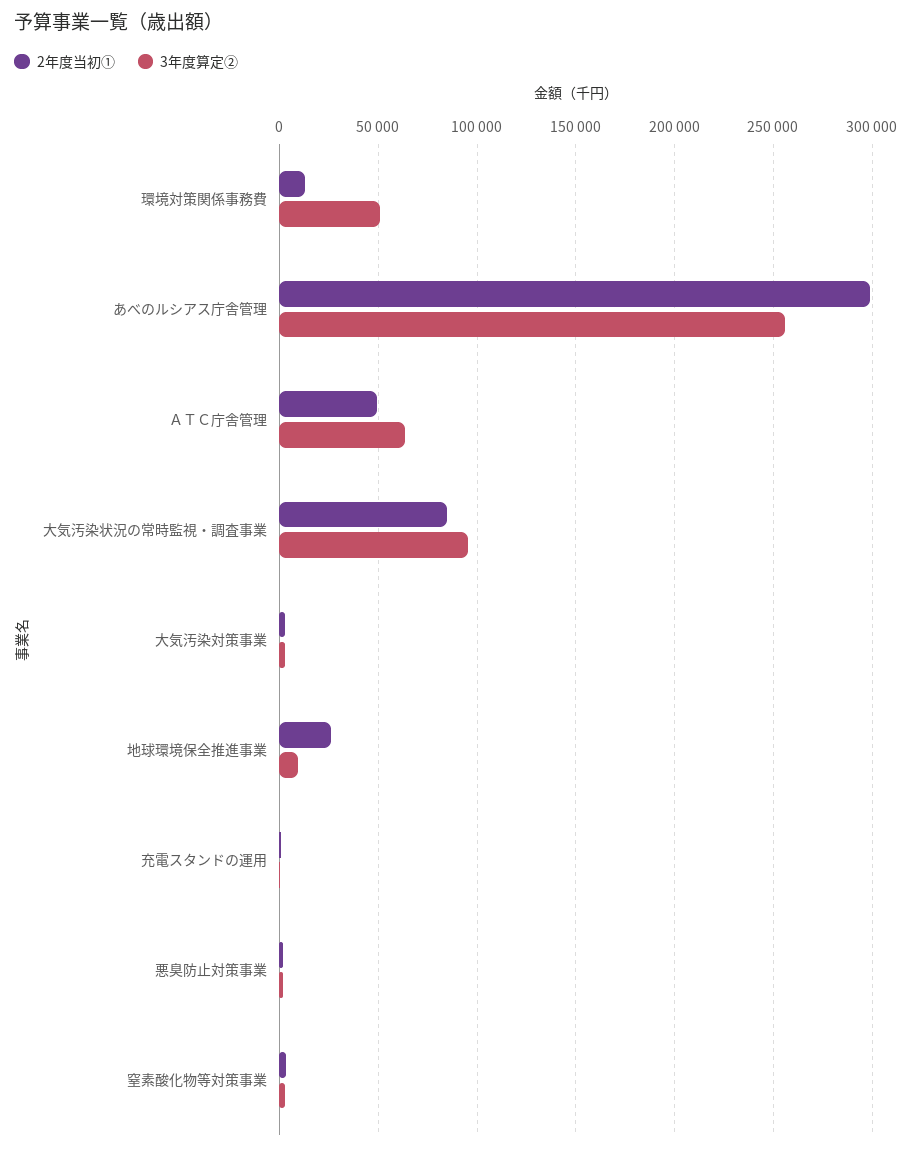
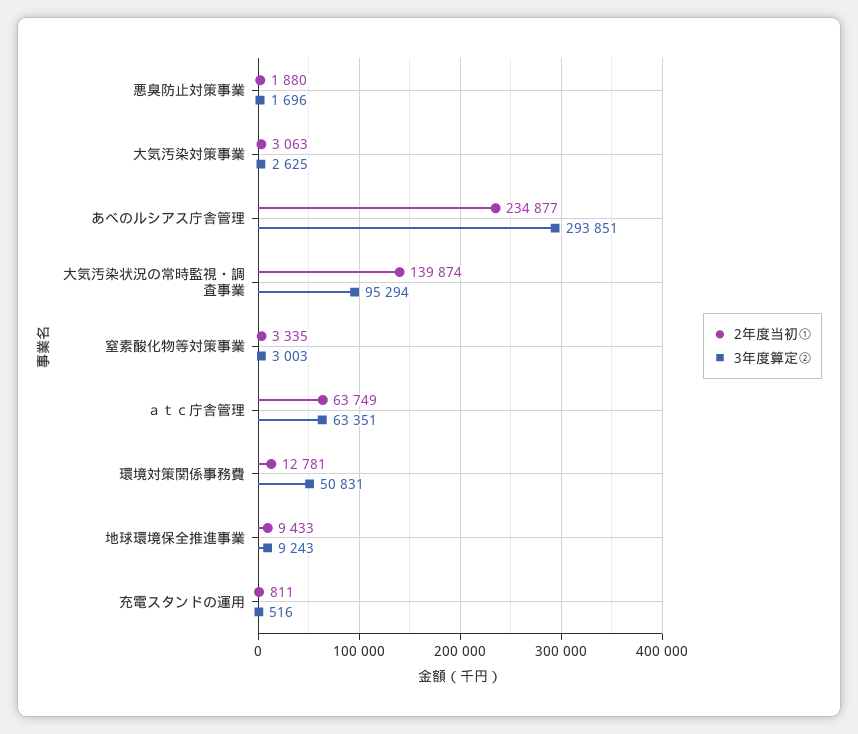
2年度当初①, あべのルシアス庁舎管理: 300000 -> 234877
3年度算定②, あべのルシアス庁舎管理: 255000 -> 293851
2年度当初①, ＡＴＣ庁舎管理: 50000 -> 63749
2年度当初①, 大気汚染状況の常時監視・調査事業: 85000 -> 139874
2年度当初①, 地球環境保全推進事業: 25000 -> 9433

